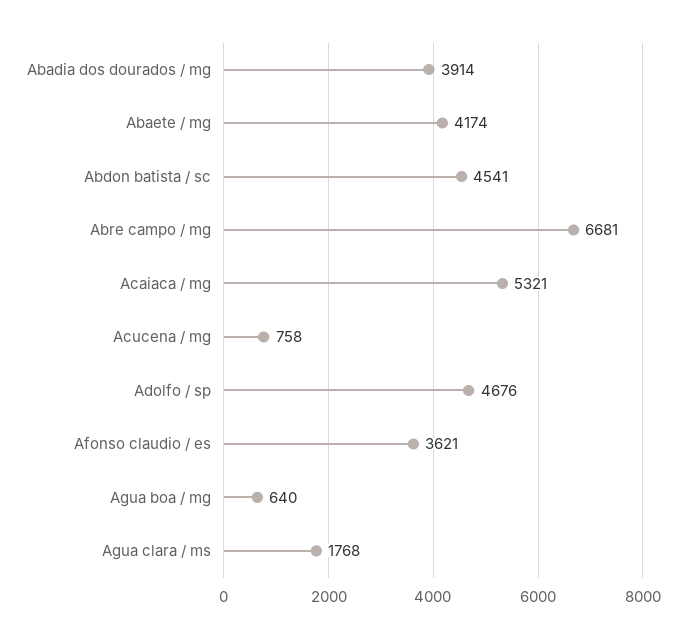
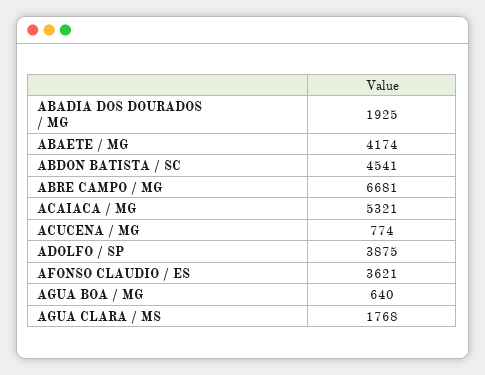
Abadia dos dourados / mg: 3914 -> 1925
Acucena / mg: 758 -> 774
Adolfo / sp: 4676 -> 3875

